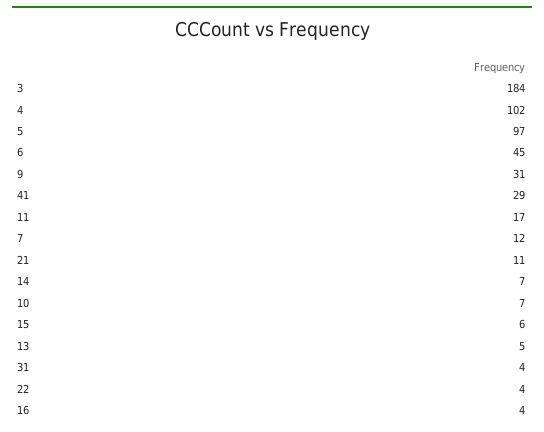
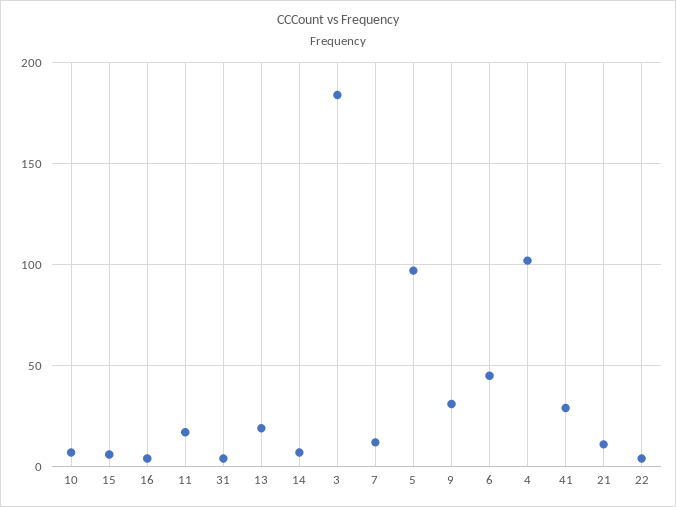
13: 5 -> 20

